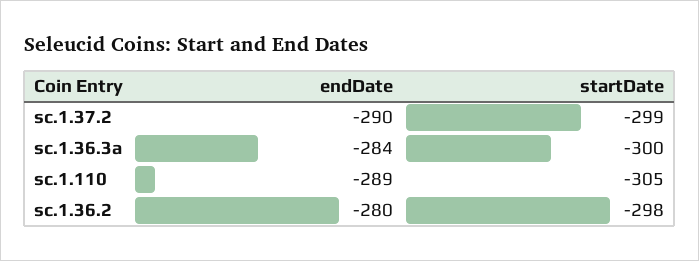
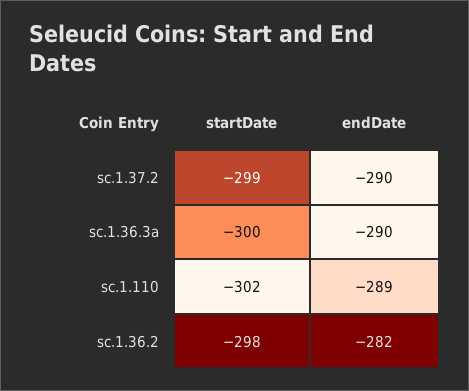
endDate, sc.1.36.3a: -284 -> -290
startDate, sc.1.110: -305 -> -302
endDate, sc.1.36.2: -280 -> -282

